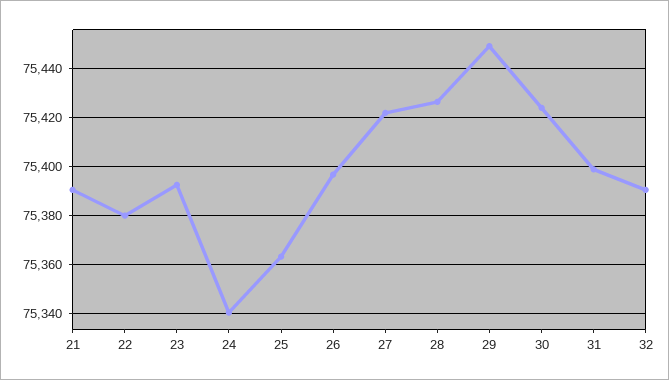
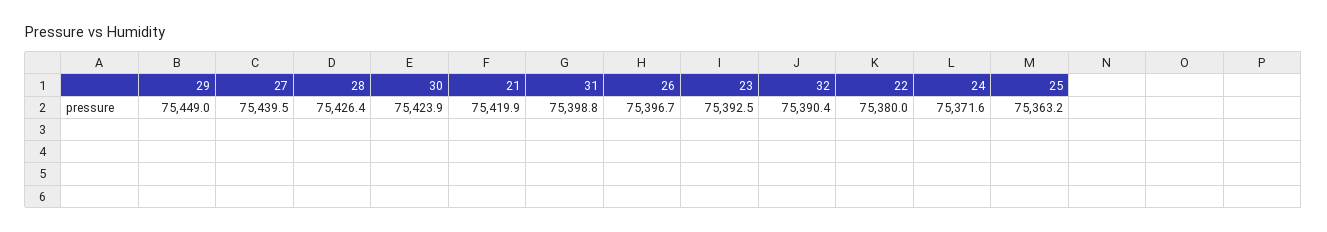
21: 75390 -> 75419.9
24: 75340 -> 75371.6
27: 75422.5 -> 75439.5

